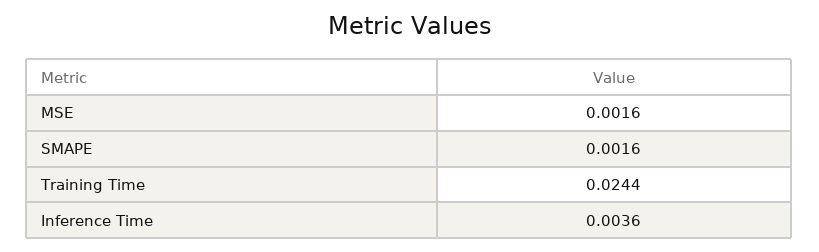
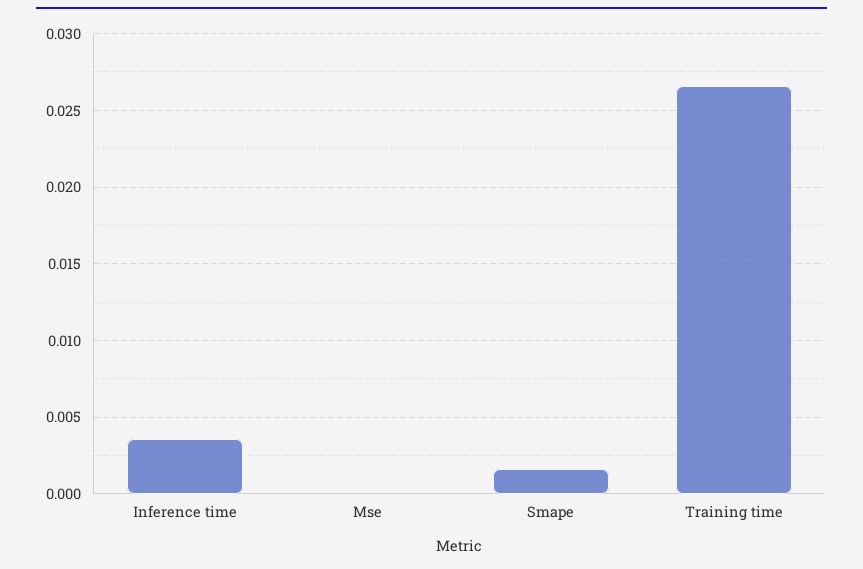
MSE: 0.0016 -> 0
Training Time: 0.0244 -> 0.0265

